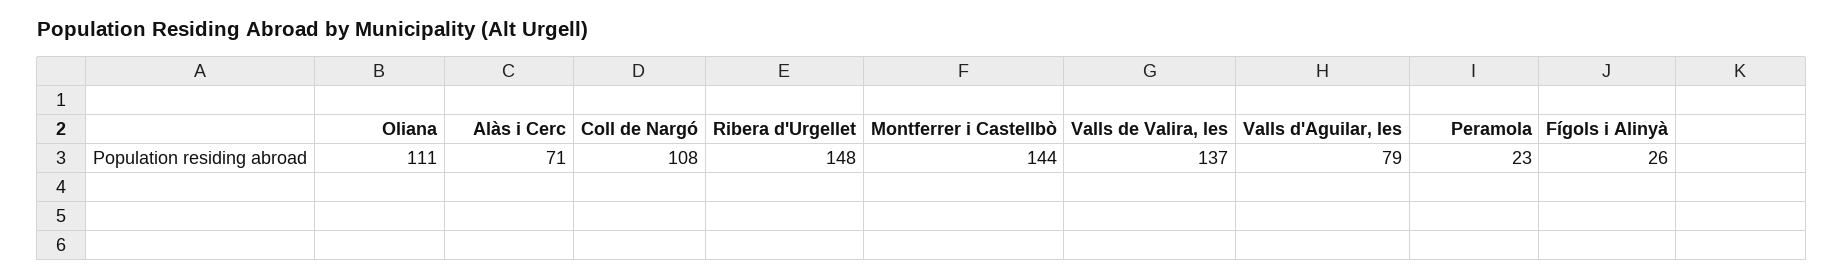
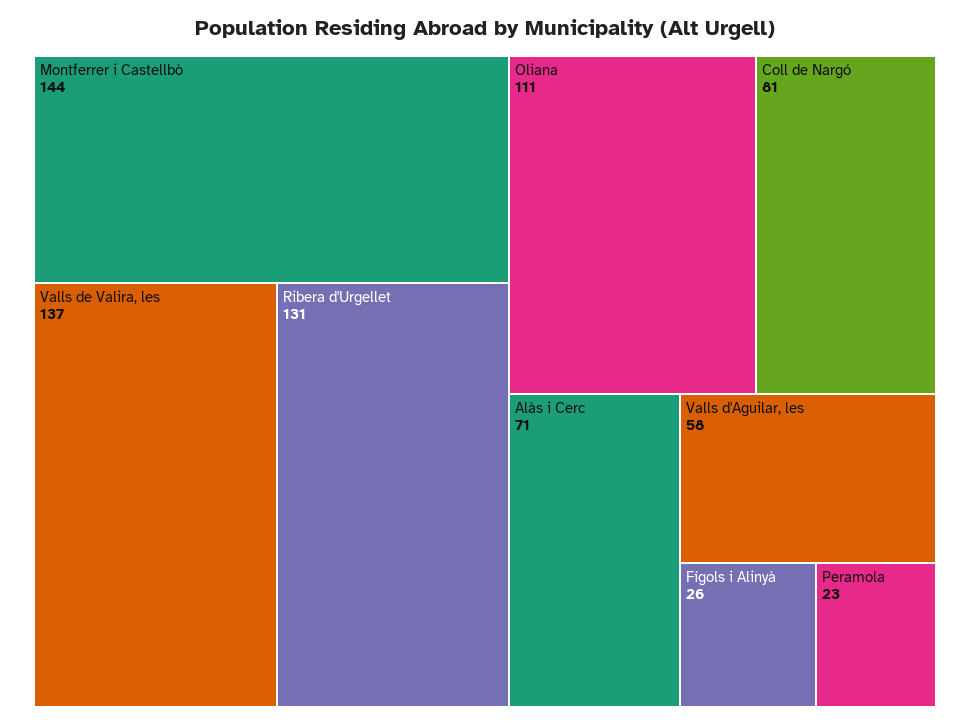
Coll de Nargó: 108 -> 81
Ribera d'Urgellet: 148 -> 131
Valls d'Aguilar, les: 79 -> 58

